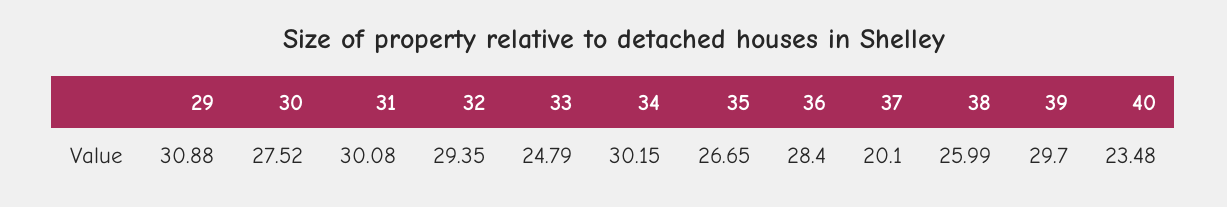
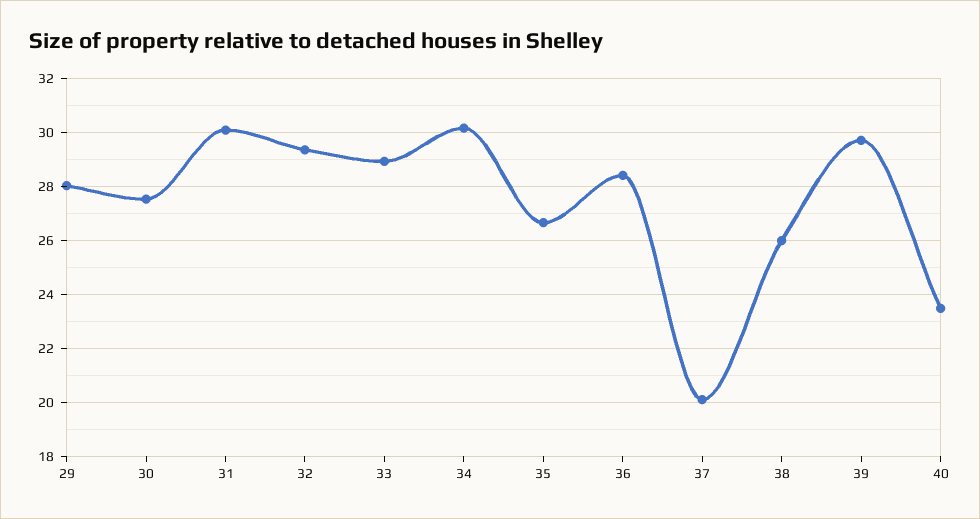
29: 30.88 -> 28
33: 24.79 -> 29

